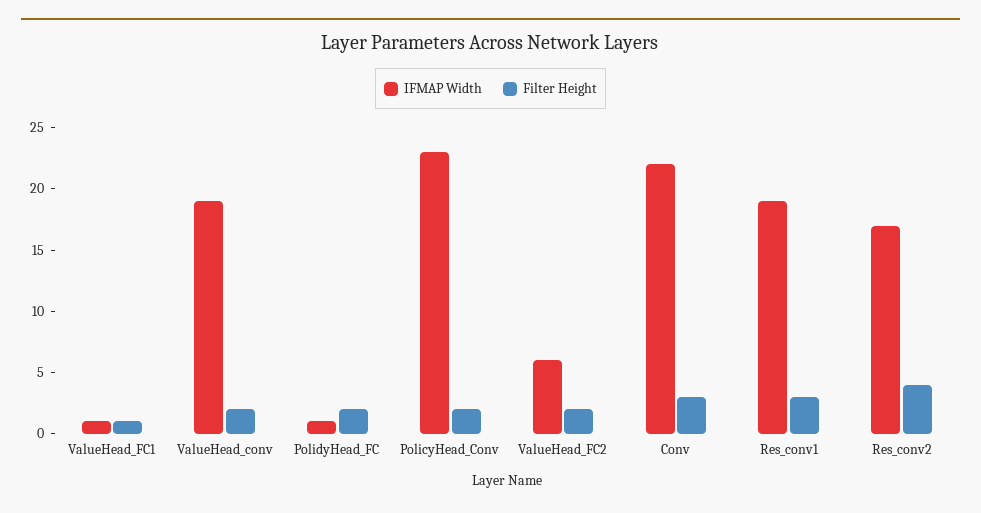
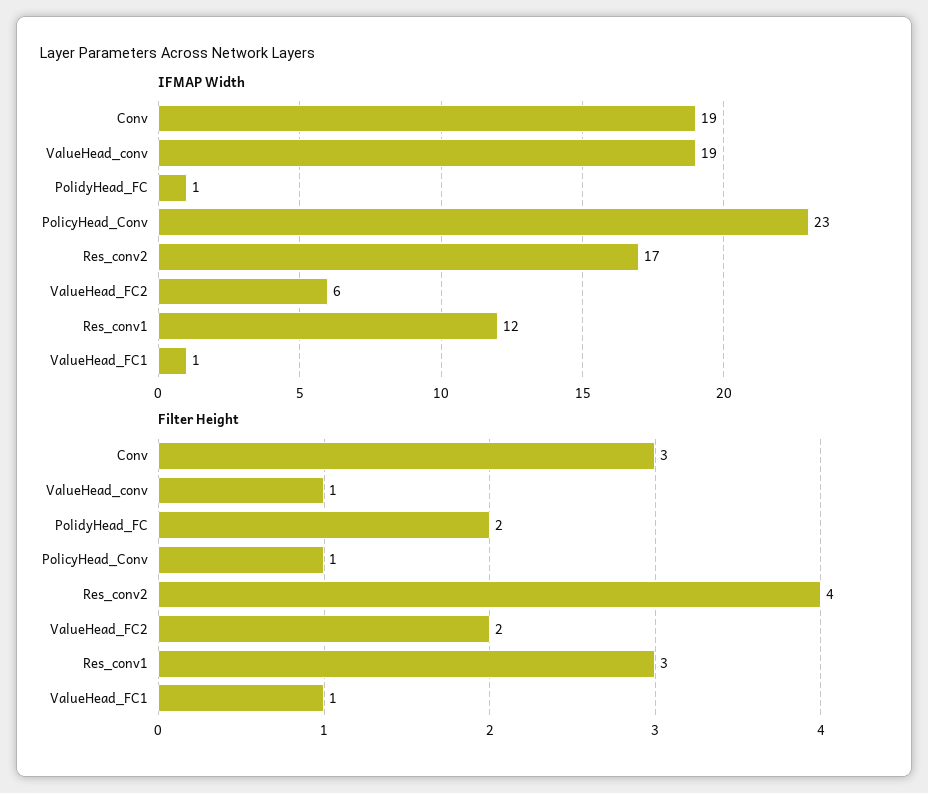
Filter Height, ValueHead_conv: 2 -> 1
Filter Height, PolicyHead_Conv: 2 -> 1
IFMAP Width, Conv: 22 -> 19
IFMAP Width, Res_conv1: 19 -> 12

